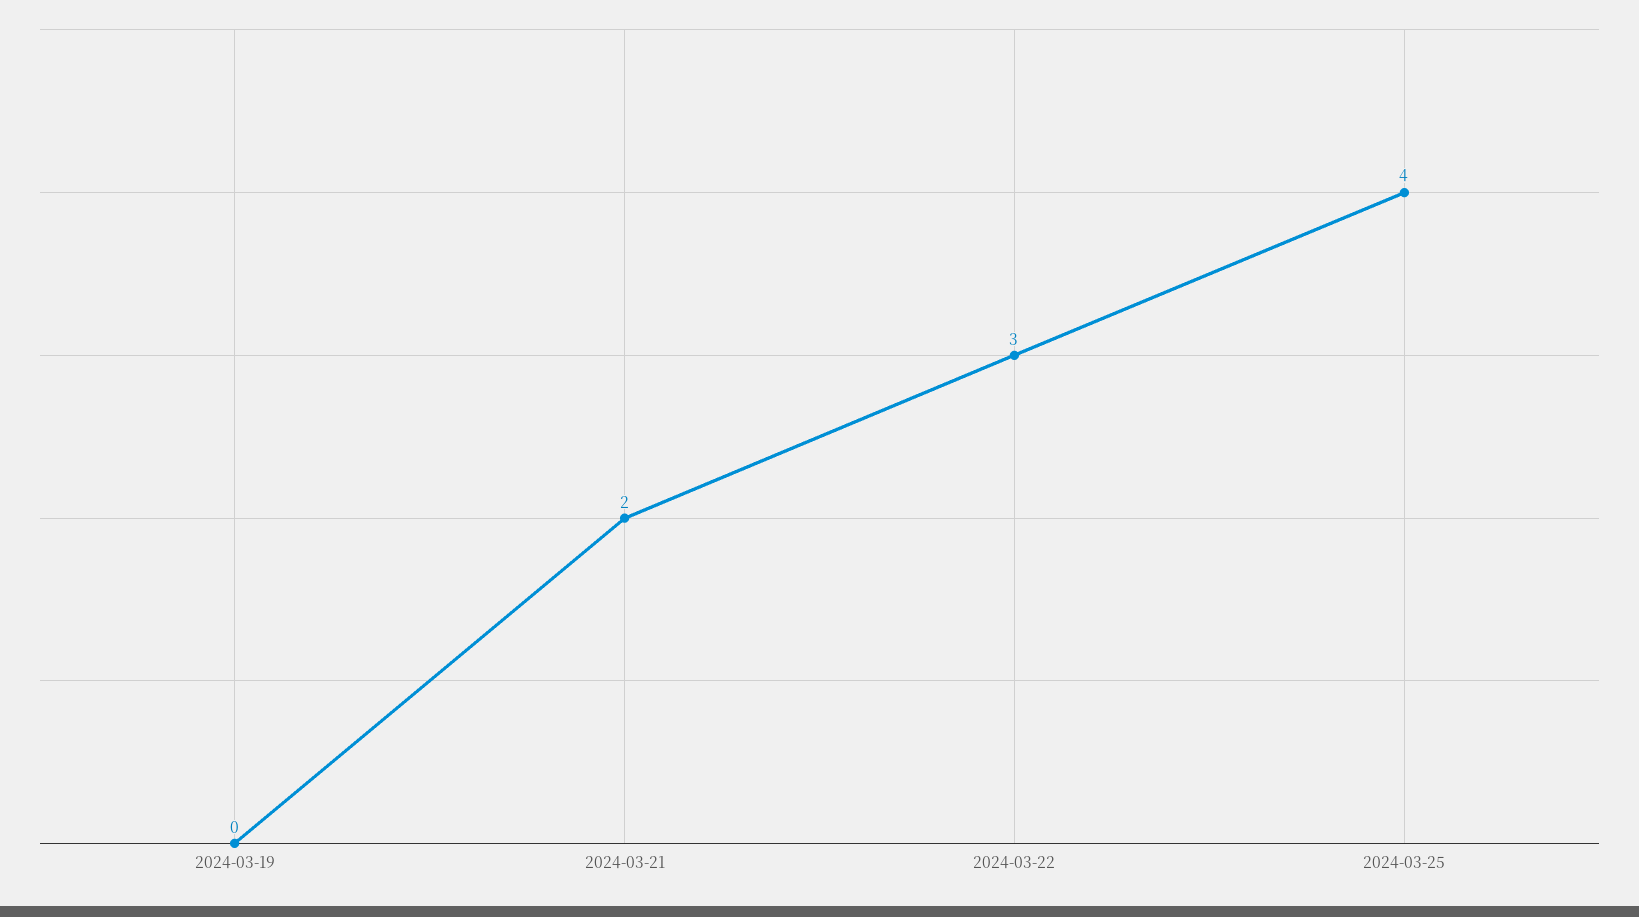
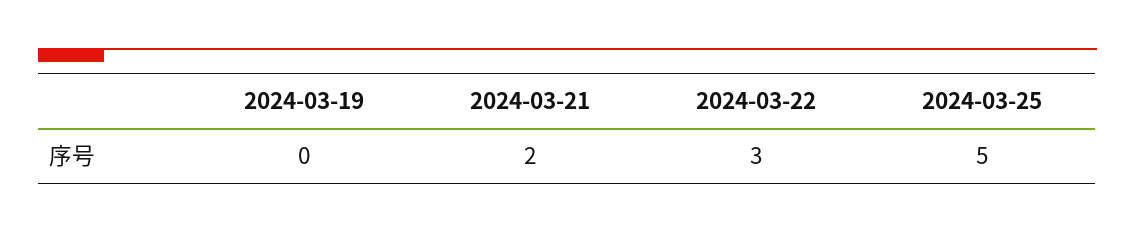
2024-03-25: 4 -> 5

